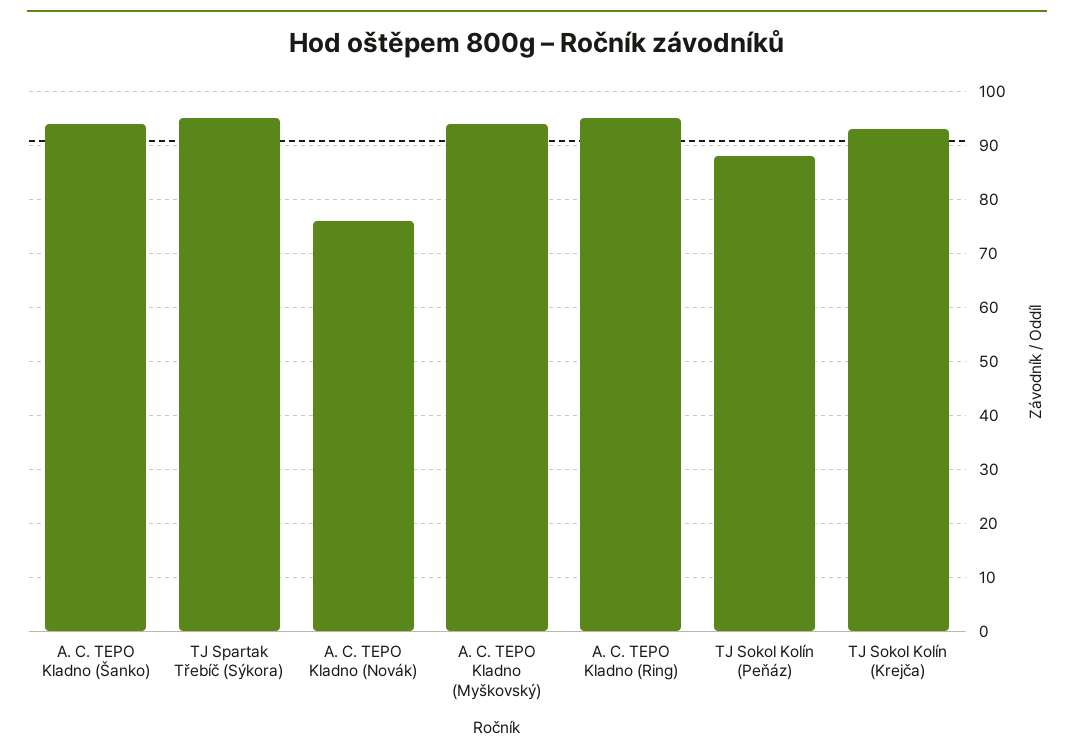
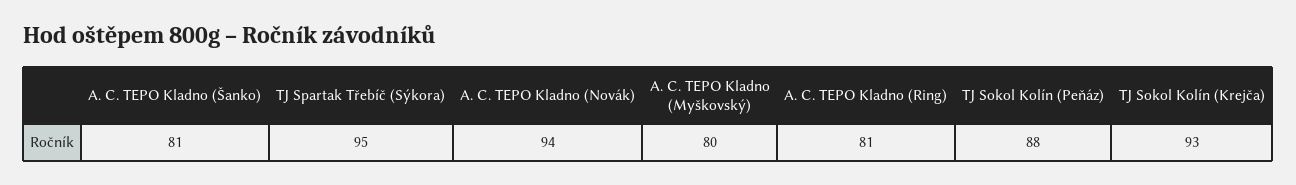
A. C. TEPO Kladno (Šanko): 95 -> 81
A. C. TEPO Kladno (Novák): 75 -> 94
A. C. TEPO Kladno (Myškovský): 95 -> 80
A. C. TEPO Kladno (Ring): 95 -> 81

